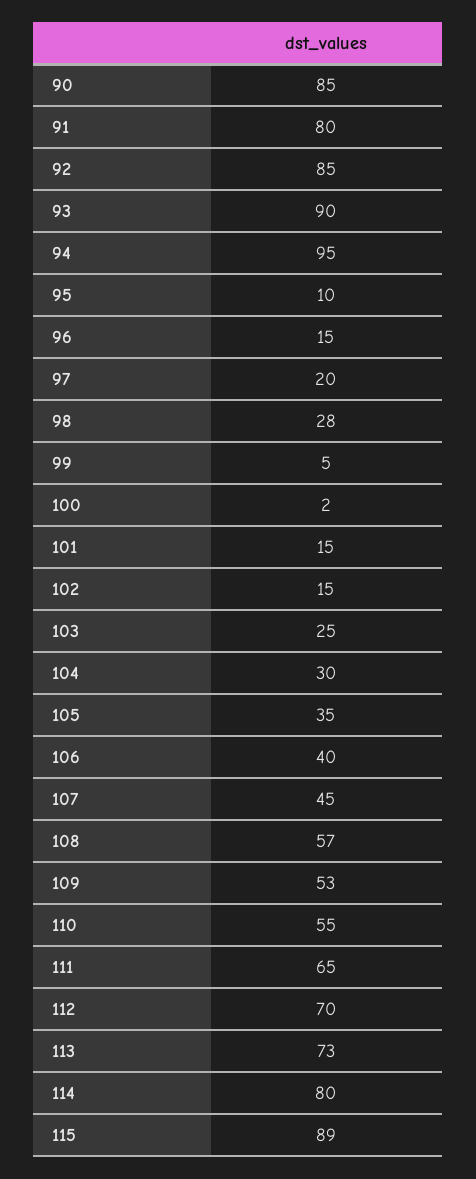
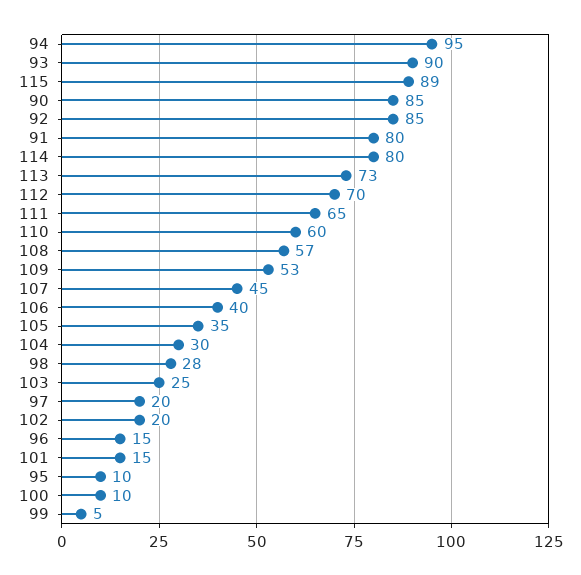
100: 2 -> 10
102: 15 -> 20
110: 55 -> 60

